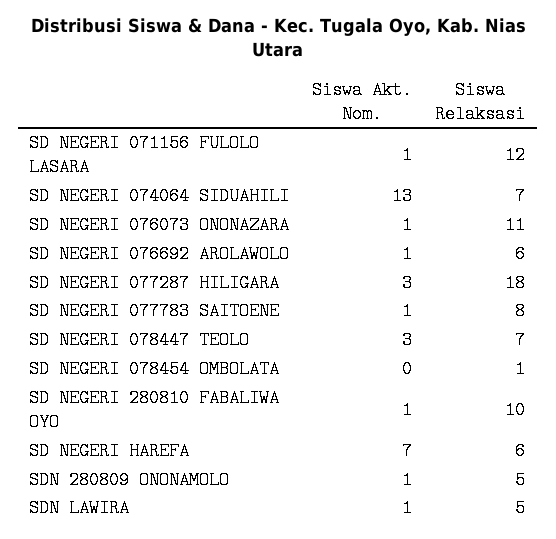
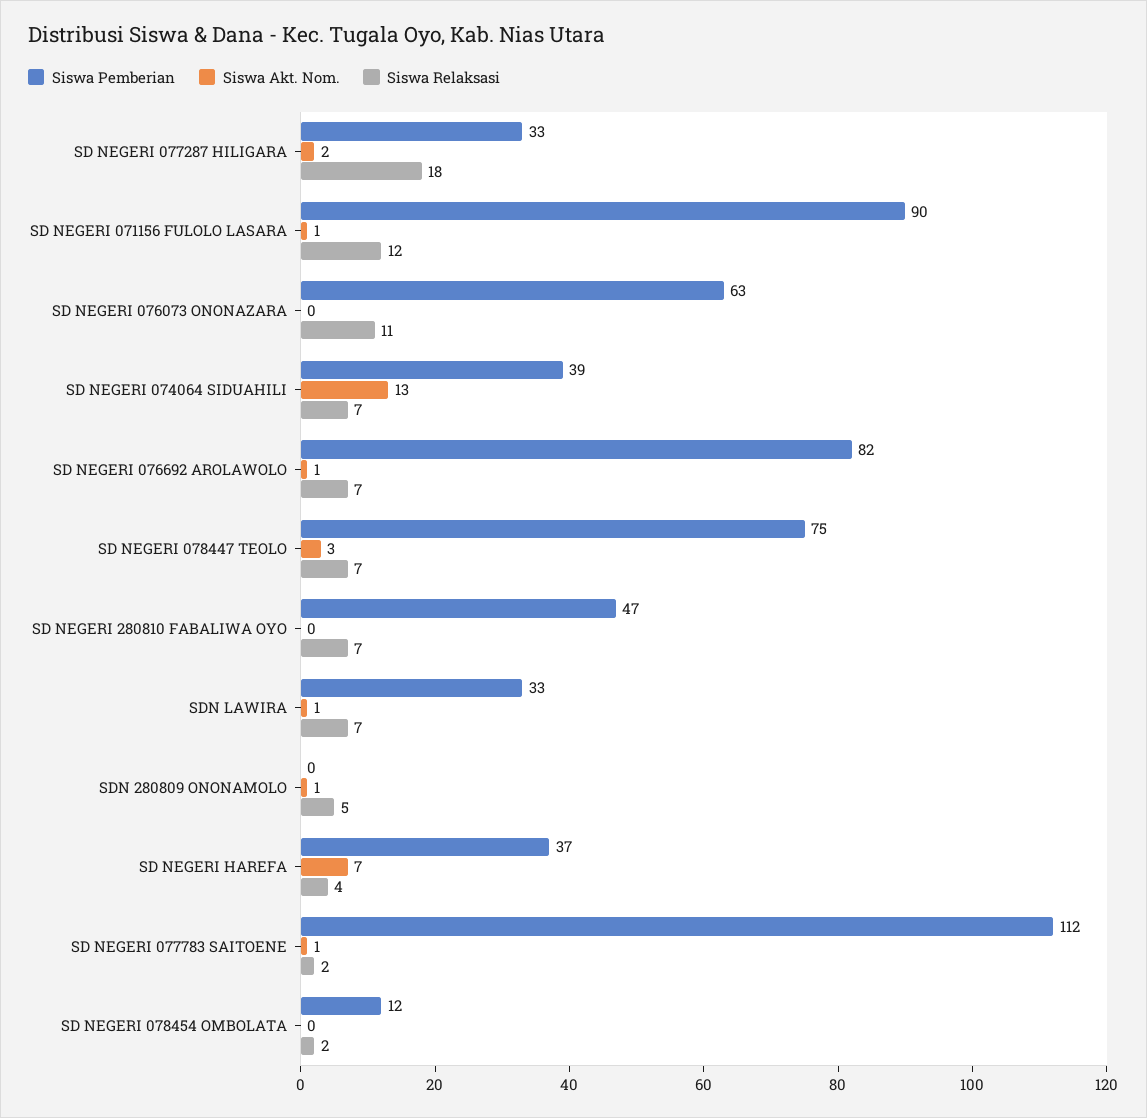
Siswa Akt. Nom., SD NEGERI 076073 ONONAZARA: 1 -> 0
Siswa Relaksasi, SD NEGERI 076692 AROLAWOLO: 6 -> 7
Siswa Akt. Nom., SD NEGERI 077287 HILIGARA: 3 -> 2
Siswa Relaksasi, SD NEGERI 077783 SAITOENE: 8 -> 2
Siswa Relaksasi, SD NEGERI 078454 OMBOLATA: 1 -> 2
Siswa Akt. Nom., SD NEGERI 280810 FABALIWA OYO: 1 -> 0
Siswa Relaksasi, SD NEGERI 280810 FABALIWA OYO: 10 -> 7
Siswa Relaksasi, SD NEGERI HAREFA: 6 -> 4
Siswa Relaksasi, SDN LAWIRA: 5 -> 7
Siswa Pemberian, SD NEGERI 077287 HILIGARA: none -> 33
Siswa Pemberian, SD NEGERI 071156 FULOLO LASARA: none -> 90
Siswa Pemberian, SD NEGERI 076073 ONONAZARA: none -> 63
Siswa Pemberian, SD NEGERI 074064 SIDUAHILI: none -> 39
Siswa Pemberian, SD NEGERI 076692 AROLAWOLO: none -> 82
Siswa Pemberian, SD NEGERI 078447 TEOLO: none -> 75
Siswa Pemberian, SD NEGERI 280810 FABALIWA OYO: none -> 47
Siswa Pemberian, SDN LAWIRA: none -> 33
Siswa Pemberian, SDN 280809 ONONAMOLO: none -> 0
Siswa Pemberian, SD NEGERI HAREFA: none -> 37
Siswa Pemberian, SD NEGERI 077783 SAITOENE: none -> 112
Siswa Pemberian, SD NEGERI 078454 OMBOLATA: none -> 12

